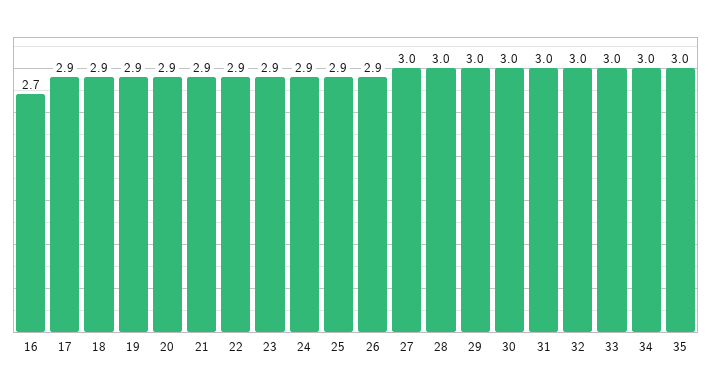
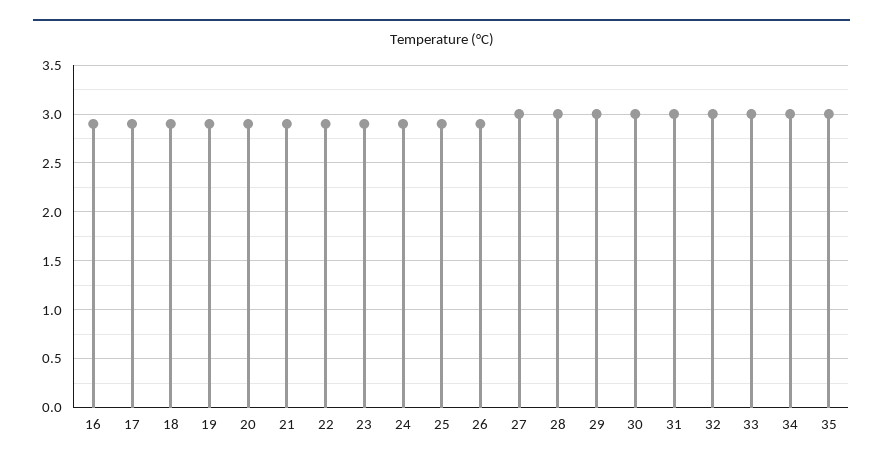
16: 2.7 -> 2.9

